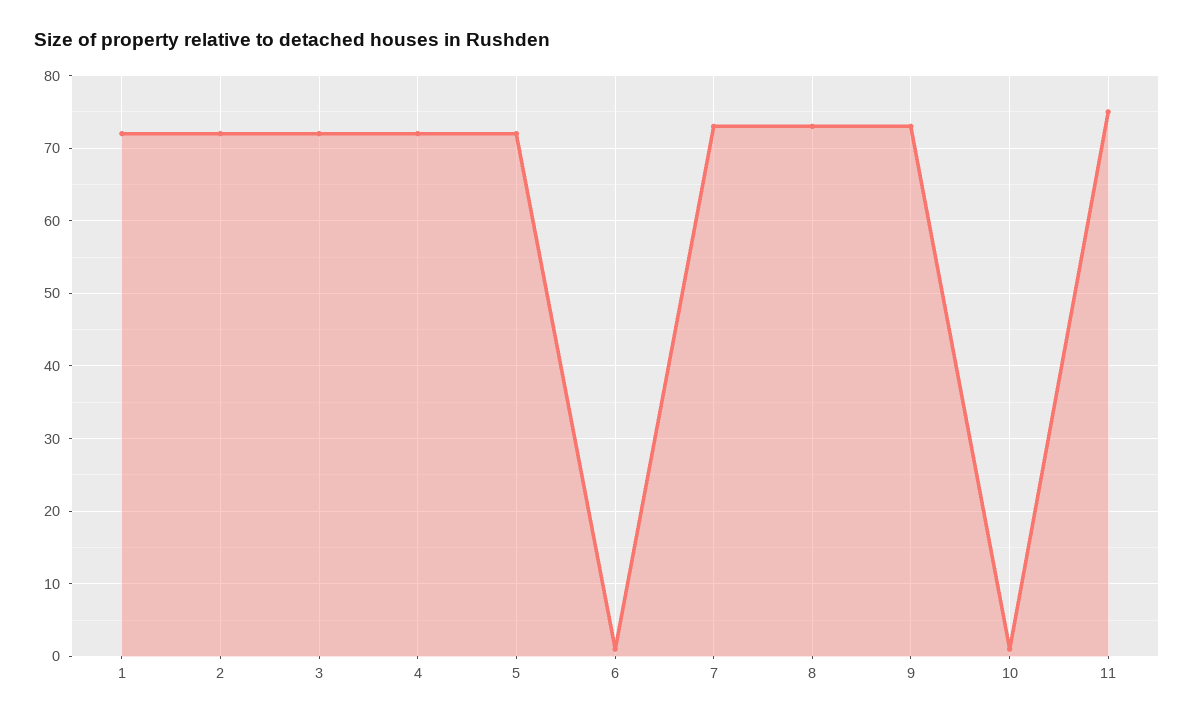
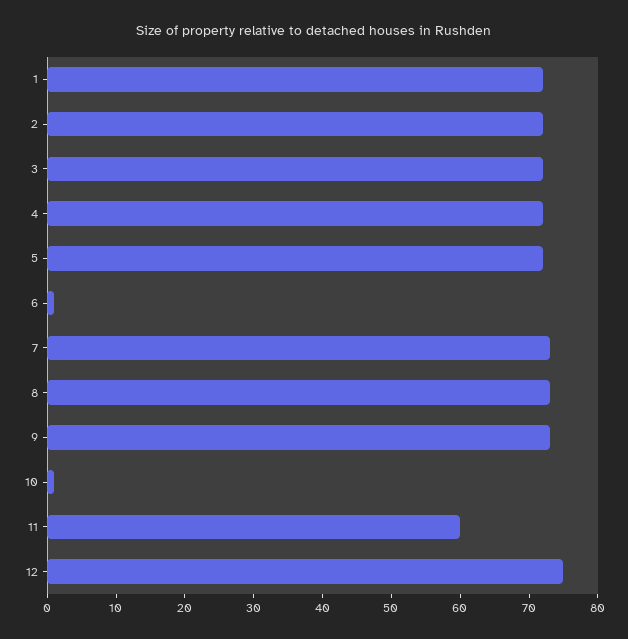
11: 75 -> 60
12: none -> 75

